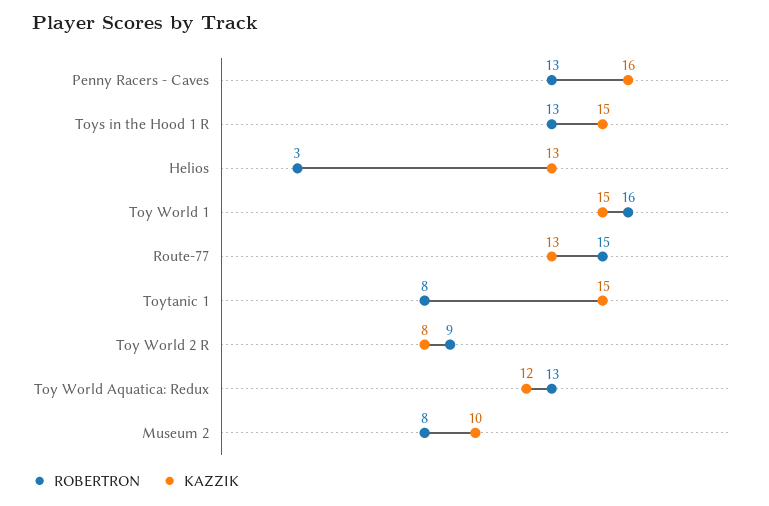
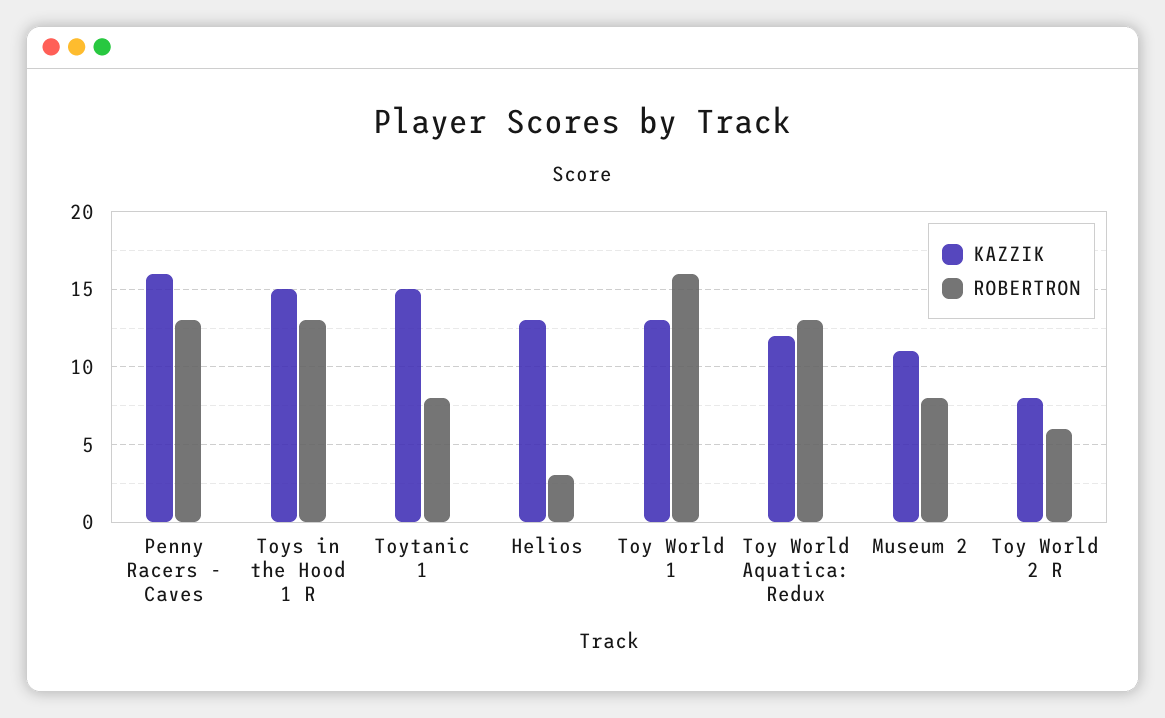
KAZZIK, Toy World 1: 15 -> 13
ROBERTRON, Route-77: 15 -> none
KAZZIK, Route-77: 13 -> none
ROBERTRON, Toy World 2 R: 9 -> 6
KAZZIK, Museum 2: 10 -> 11

